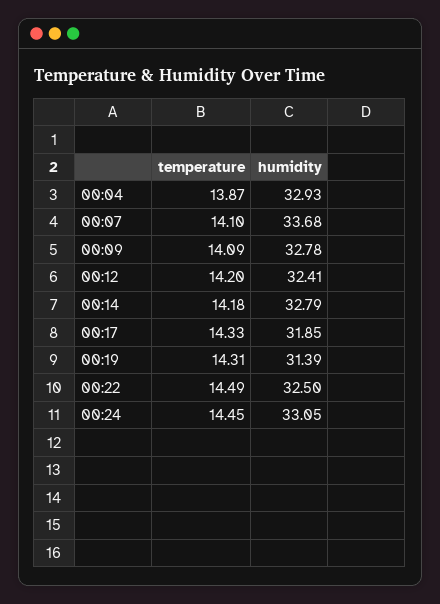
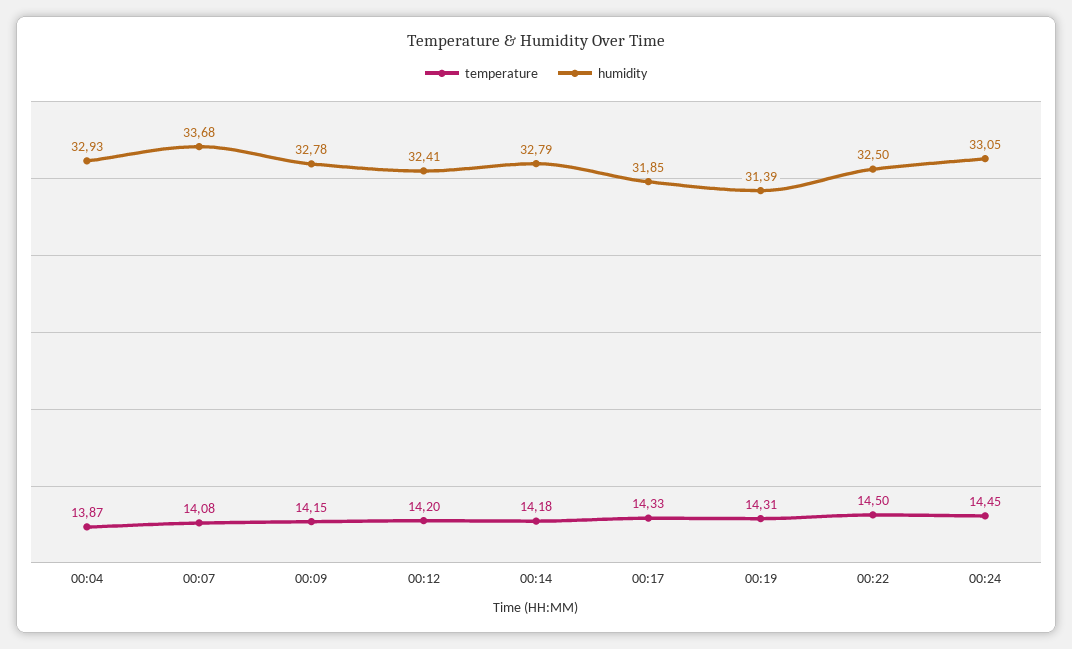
temperature, 00:07: 14.1 -> 14.08
temperature, 00:09: 14.09 -> 14.15
temperature, 00:22: 14.49 -> 14.5

